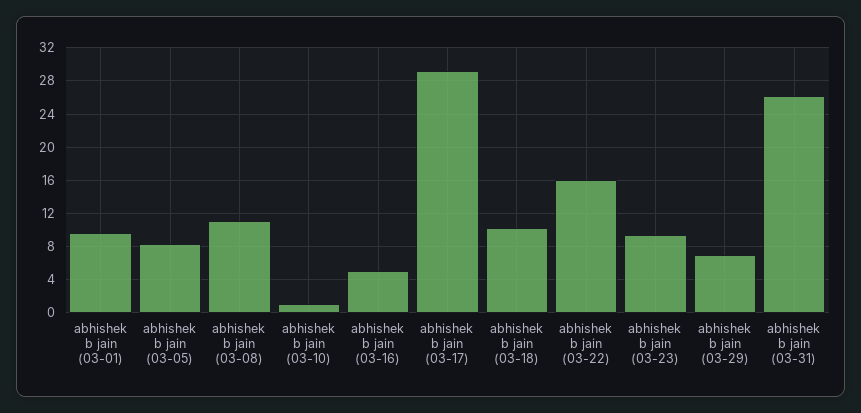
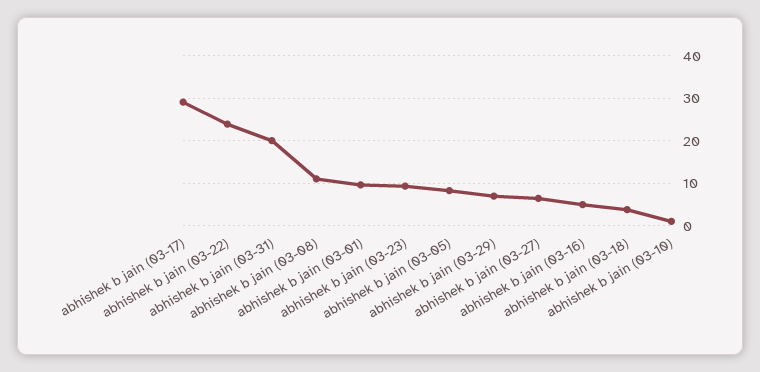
abhishek b jain (03-18): 10 -> 4
abhishek b jain (03-22): 16 -> 24
abhishek b jain (03-31): 26 -> 20
abhishek b jain (03-27): none -> 6

